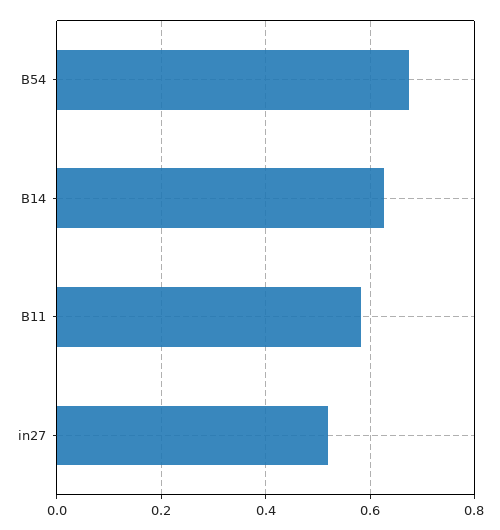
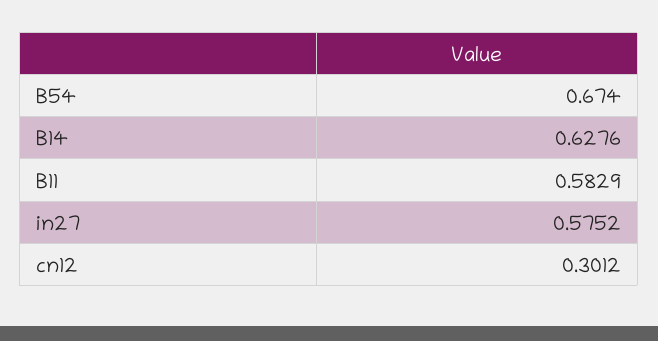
in27: 0.52 -> 0.5752
cn12: none -> 0.3012

